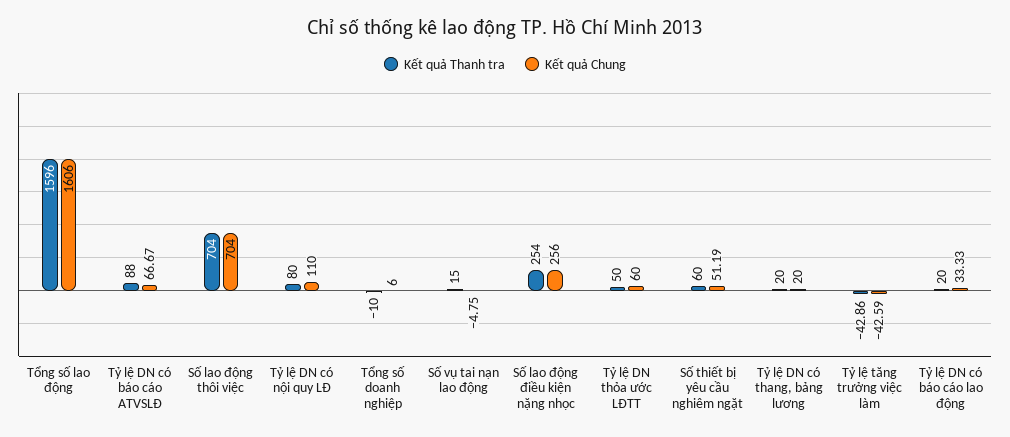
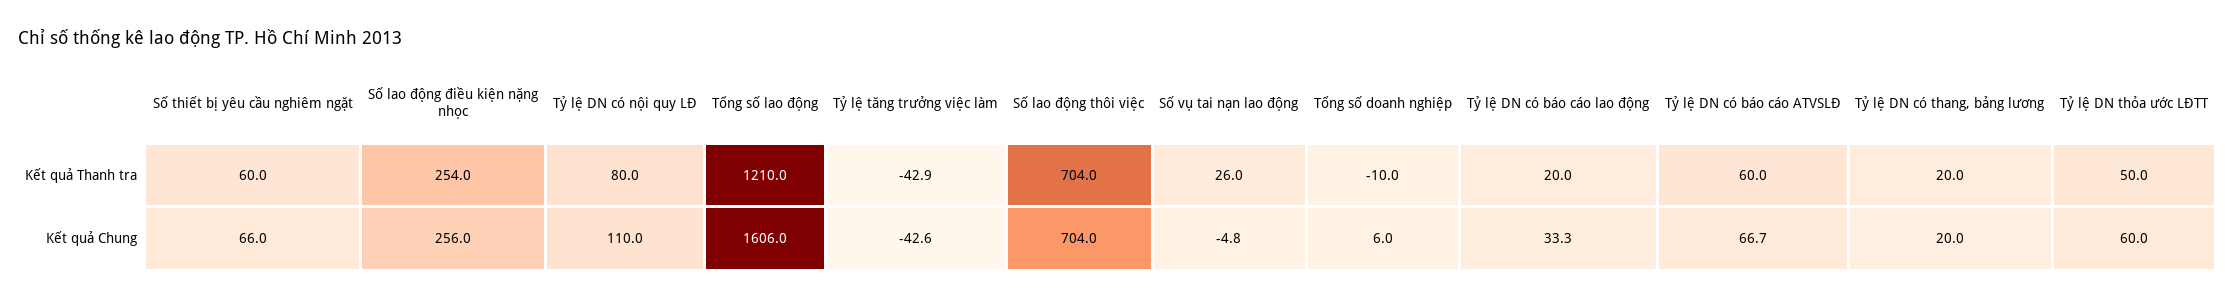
Kết quả Thanh tra, Tổng số lao động: 1596 -> 1210
Kết quả Thanh tra, Tỷ lệ DN có báo cáo ATVSLĐ: 88 -> 60
Kết quả Thanh tra, Số vụ tai nạn lao động: 15 -> 26
Kết quả Chung, Số thiết bị yêu cầu nghiêm ngặt: 51.19 -> 66

